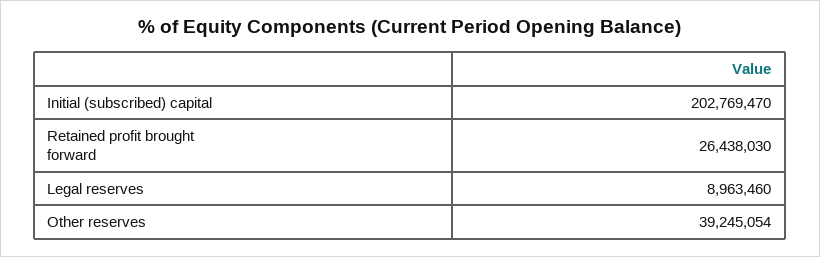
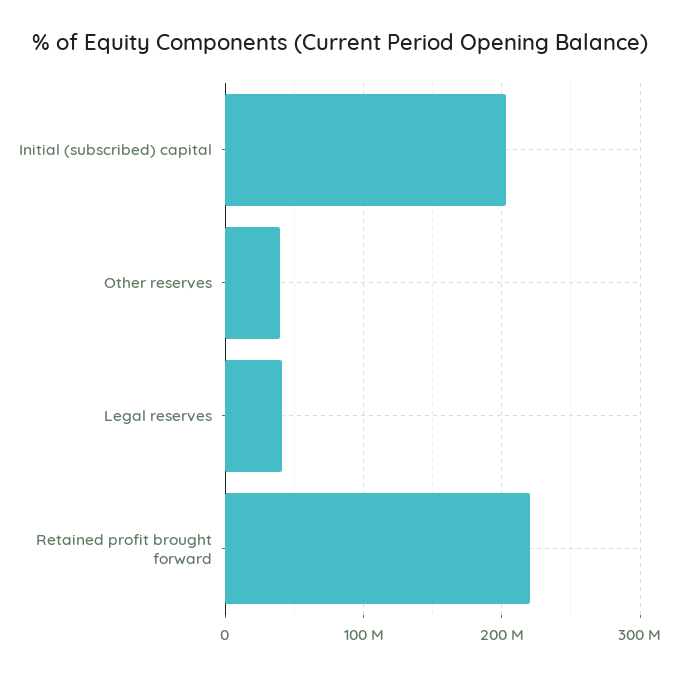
Retained profit brought forward: 26438030 -> 220000000
Legal reserves: 8963460 -> 40000000

